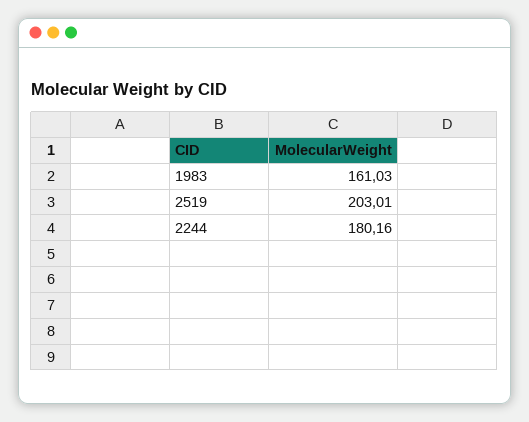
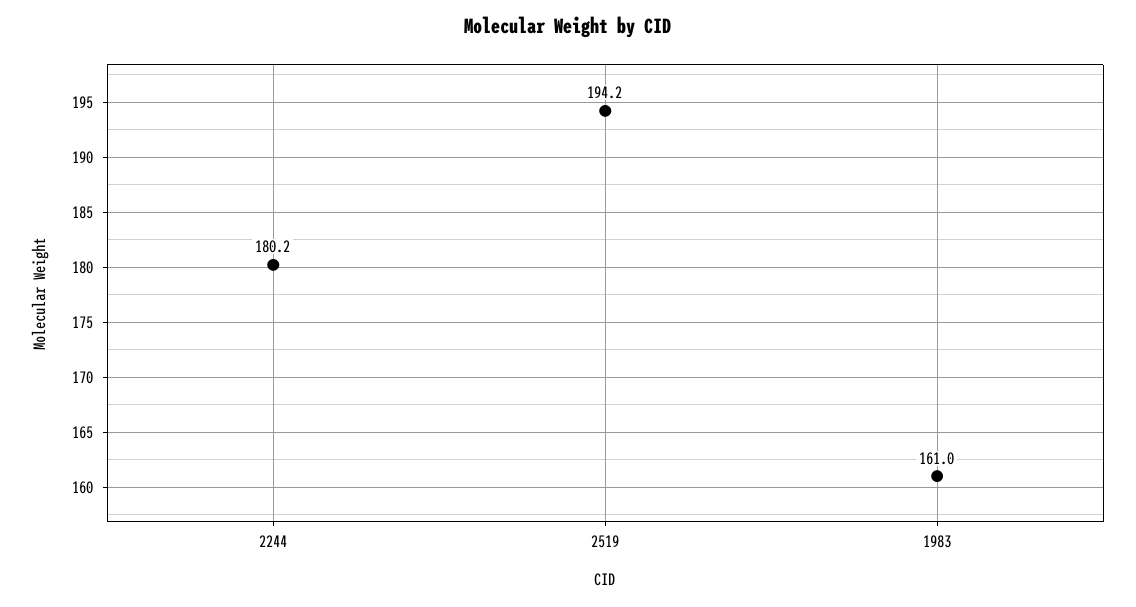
2519: 203.01 -> 194.2

